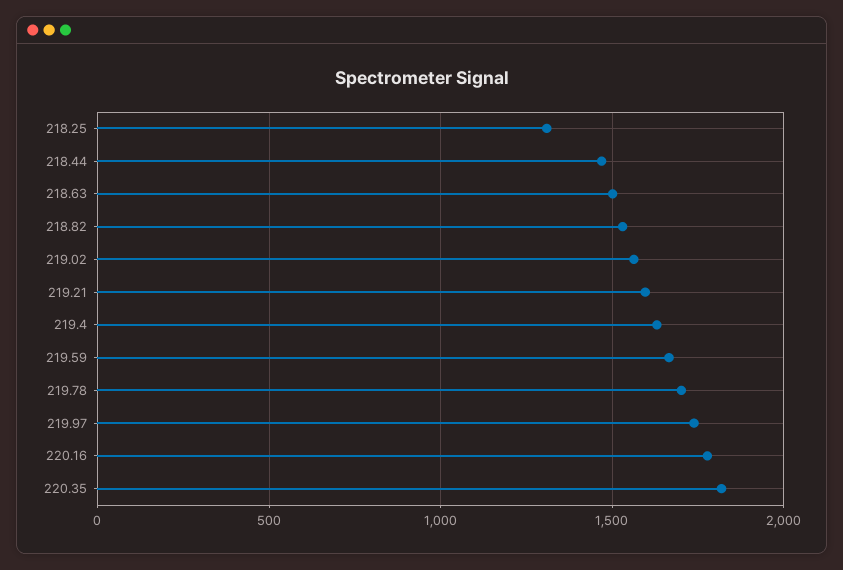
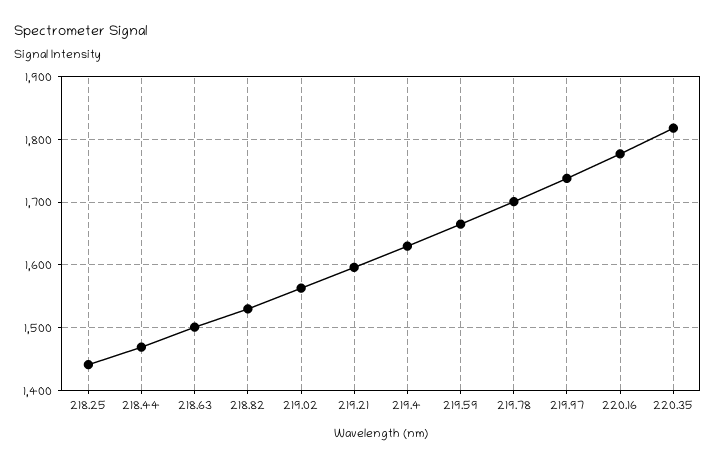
218.25: 1300 -> 1440

